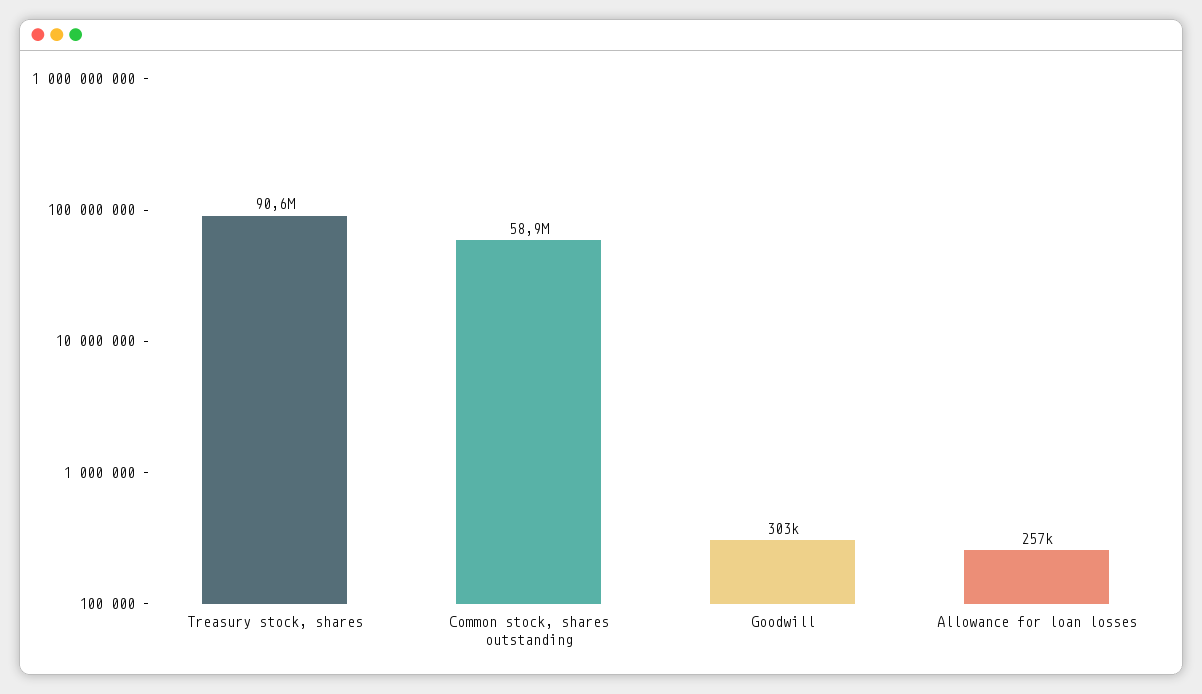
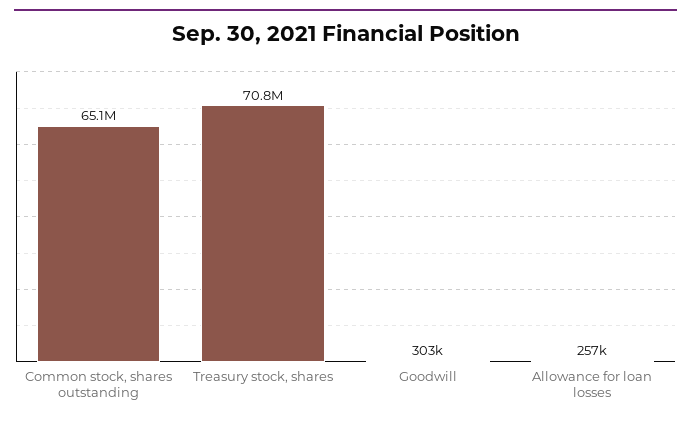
Treasury stock, shares: 90600000 -> 70800000
Common stock, shares outstanding: 58900000 -> 65100000

